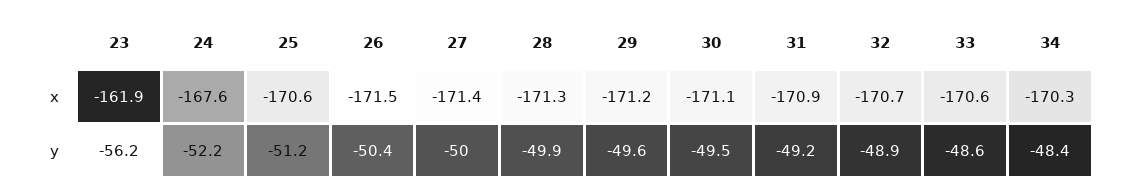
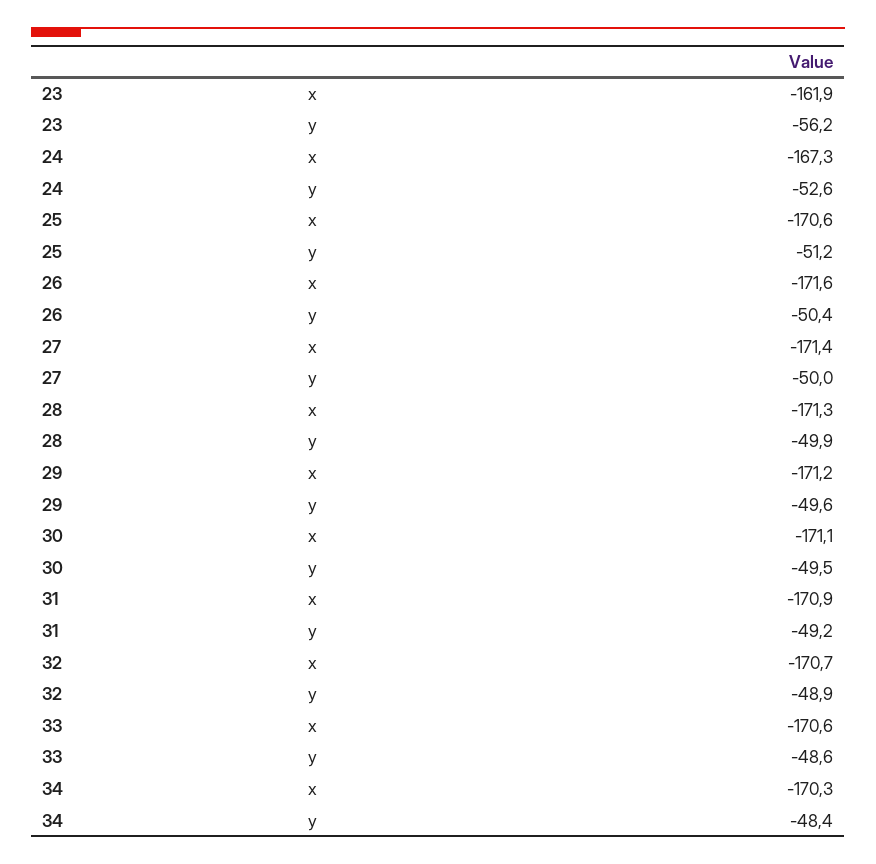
24, x: -167.6 -> -167.3
26, x: -171.5 -> -171.6
24, y: -52.2 -> -52.6

